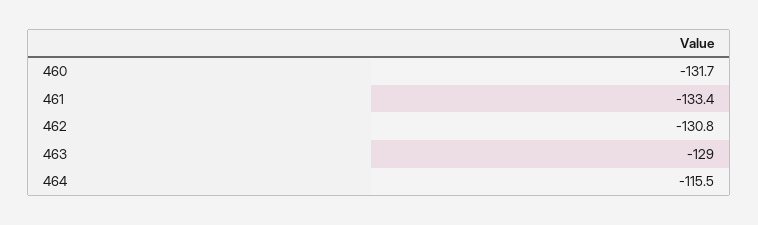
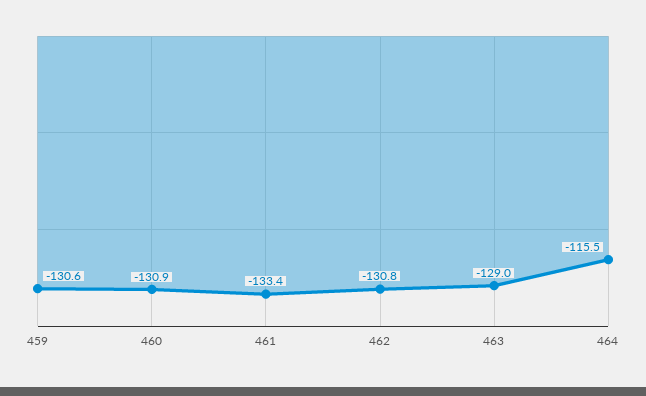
460: -131.7 -> -130.9
459: none -> -130.6

